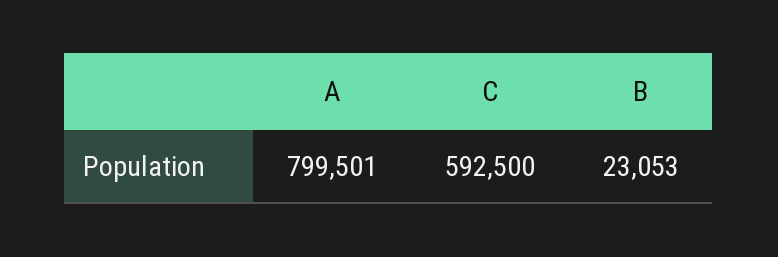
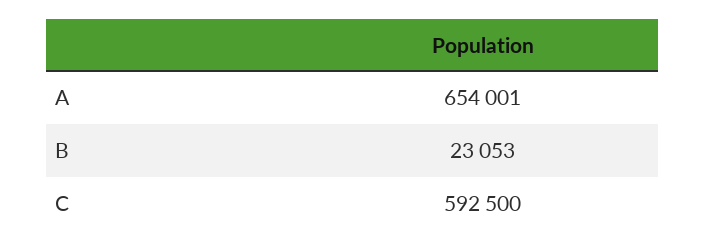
A: 799501 -> 654001

